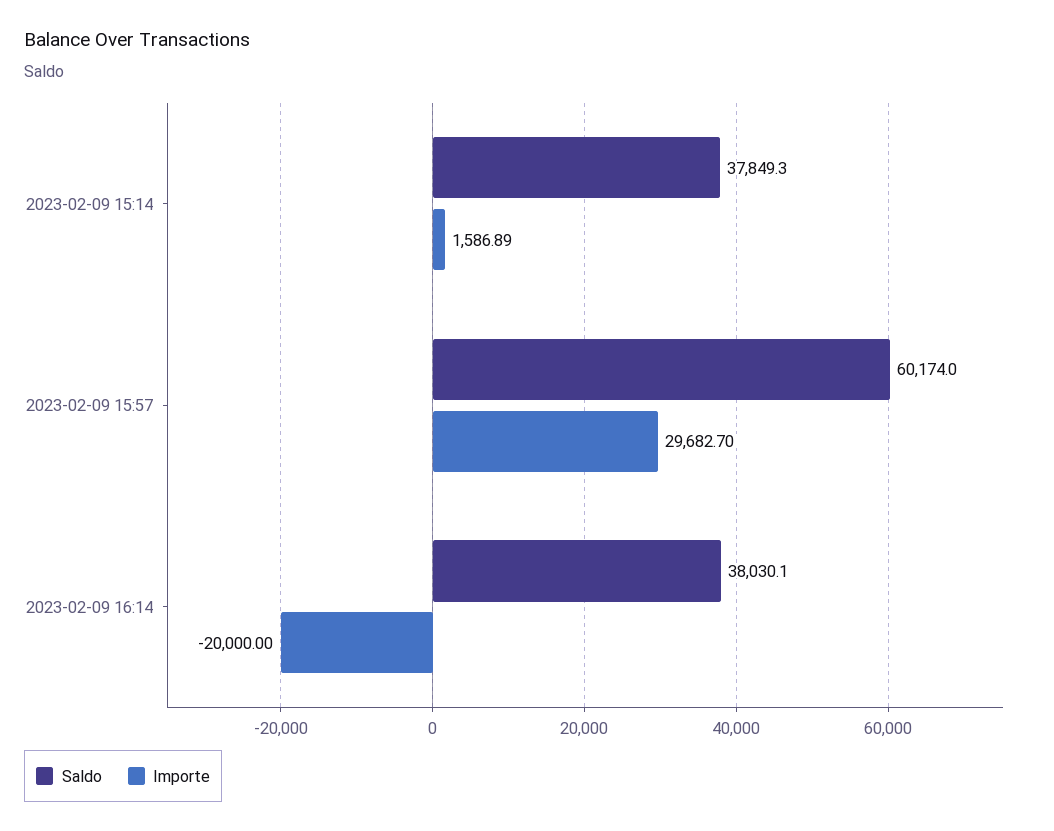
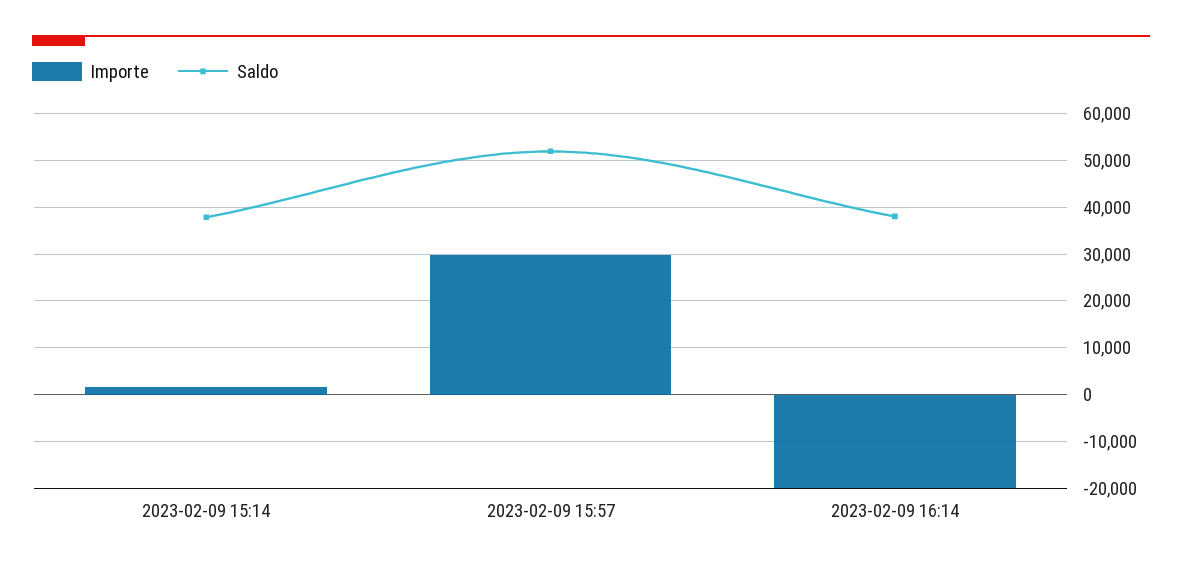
Saldo, 2023-02-09 15:57: 60174 -> 52000

